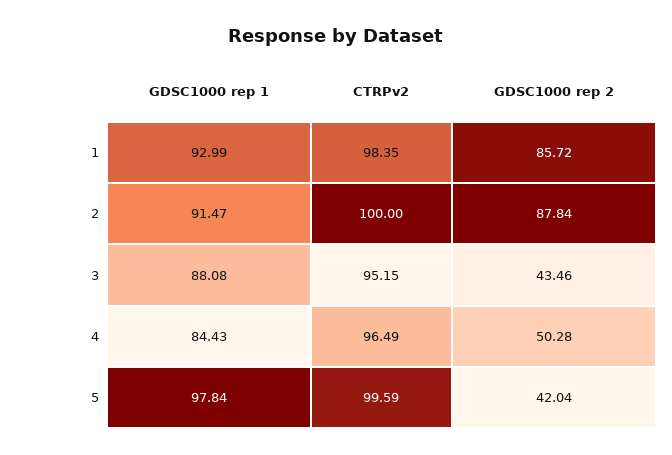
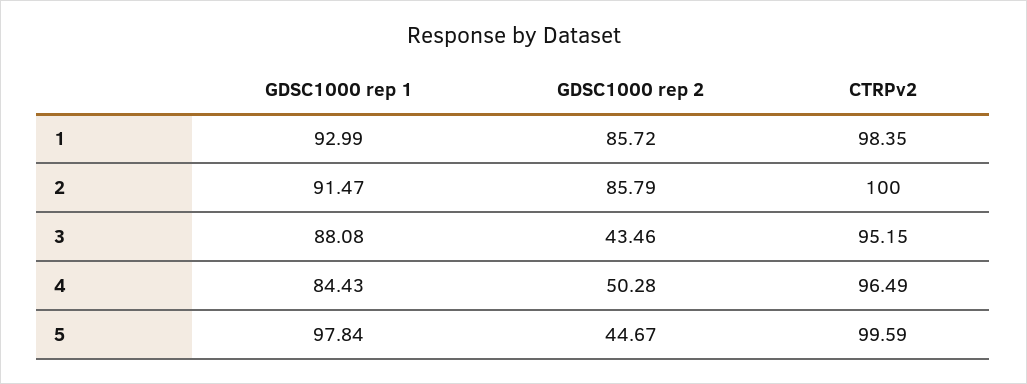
GDSC1000 rep 2, 2: 87.84 -> 85.79
GDSC1000 rep 2, 5: 42.04 -> 44.67

